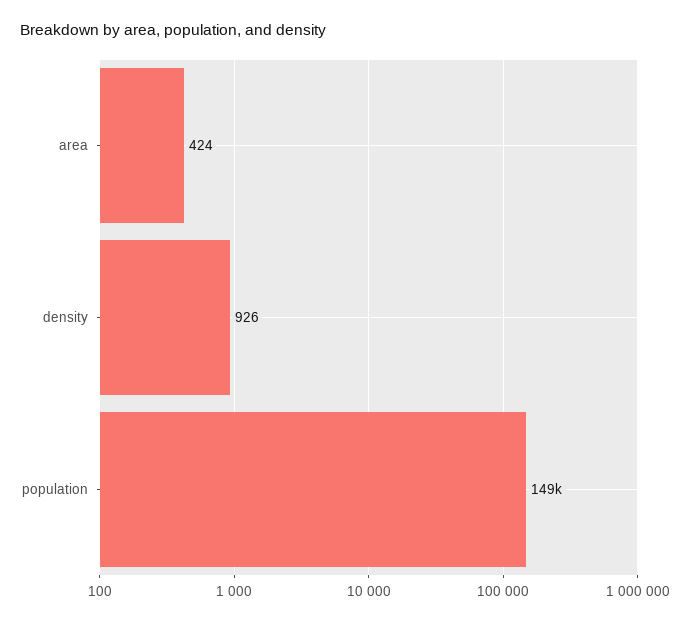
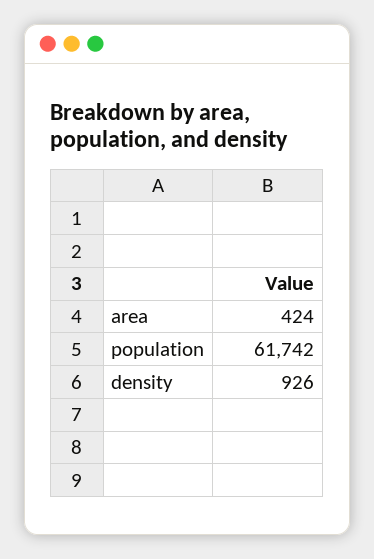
population: 149000 -> 61742

